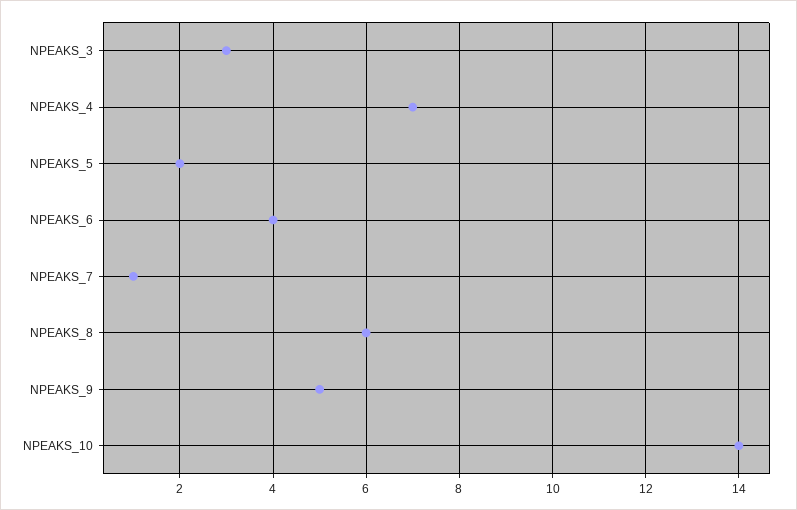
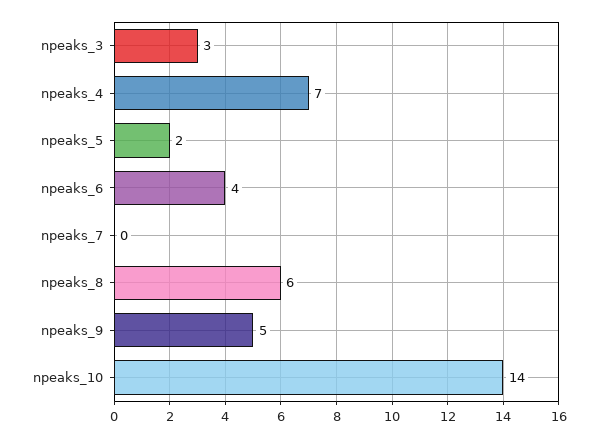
NPEAKS_7: 1 -> 0

